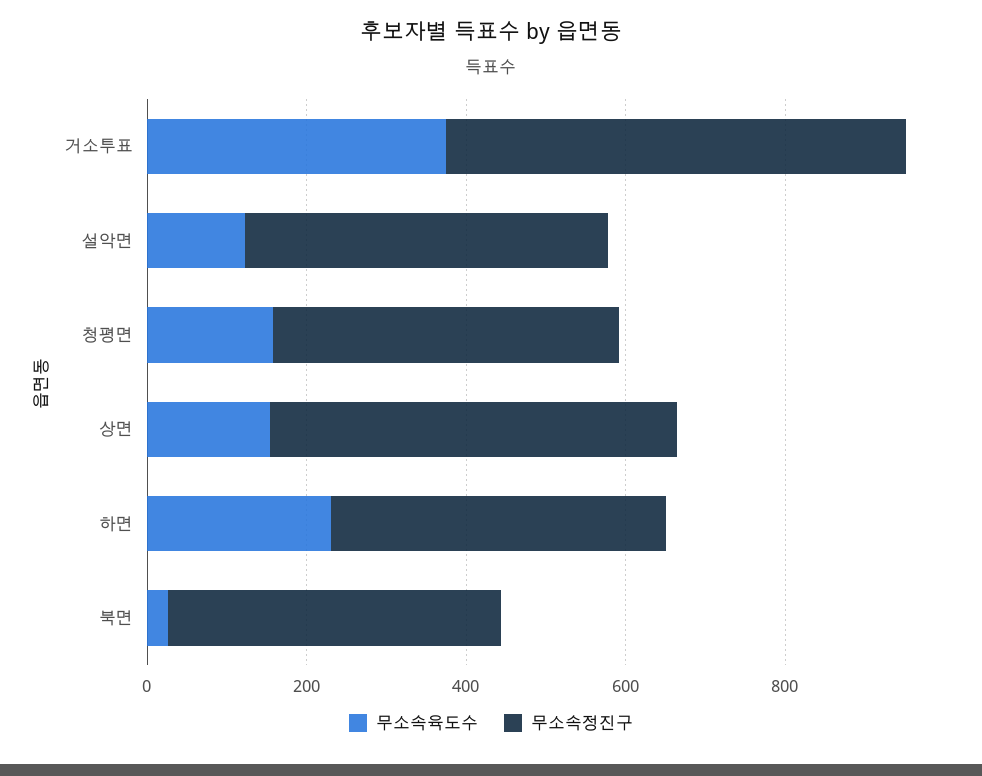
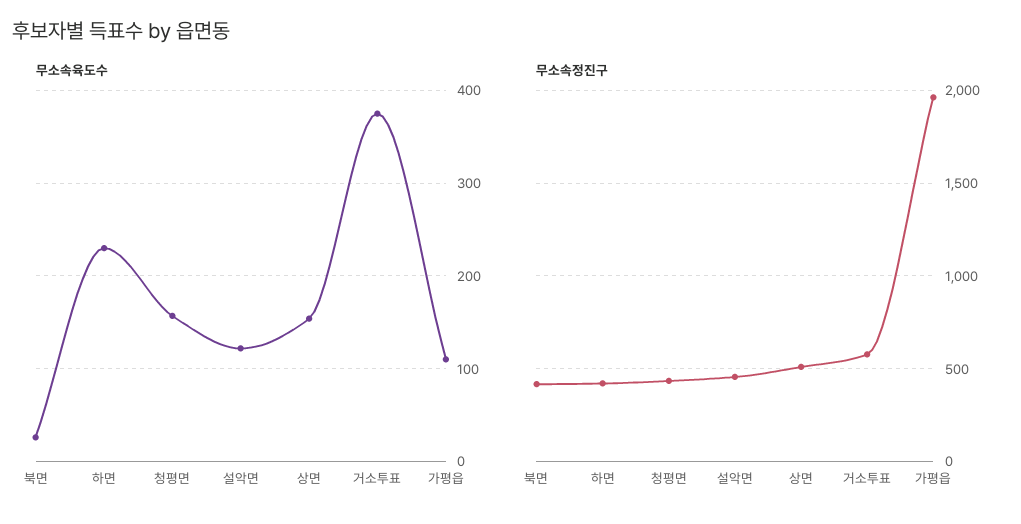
무소속육도수, 가평읍: none -> 110
무소속정진구, 가평읍: none -> 1950

